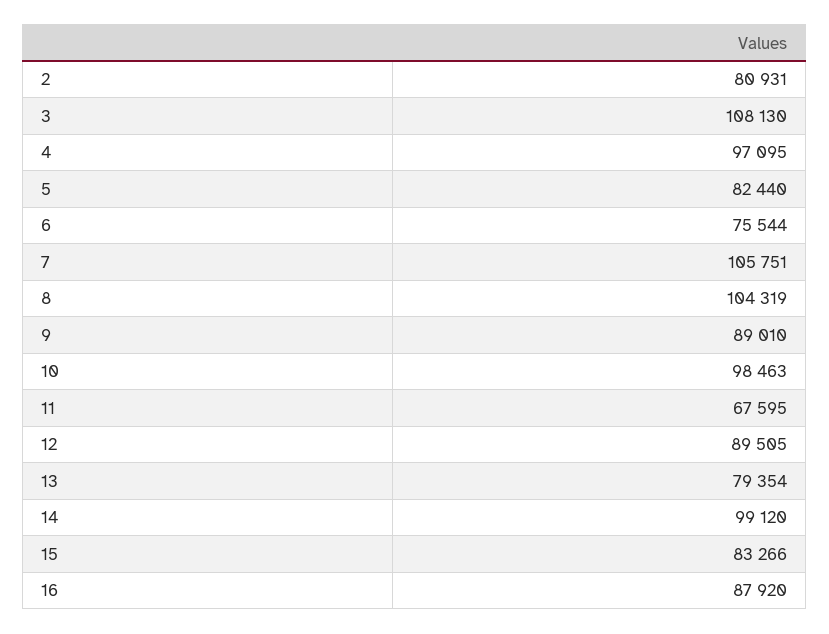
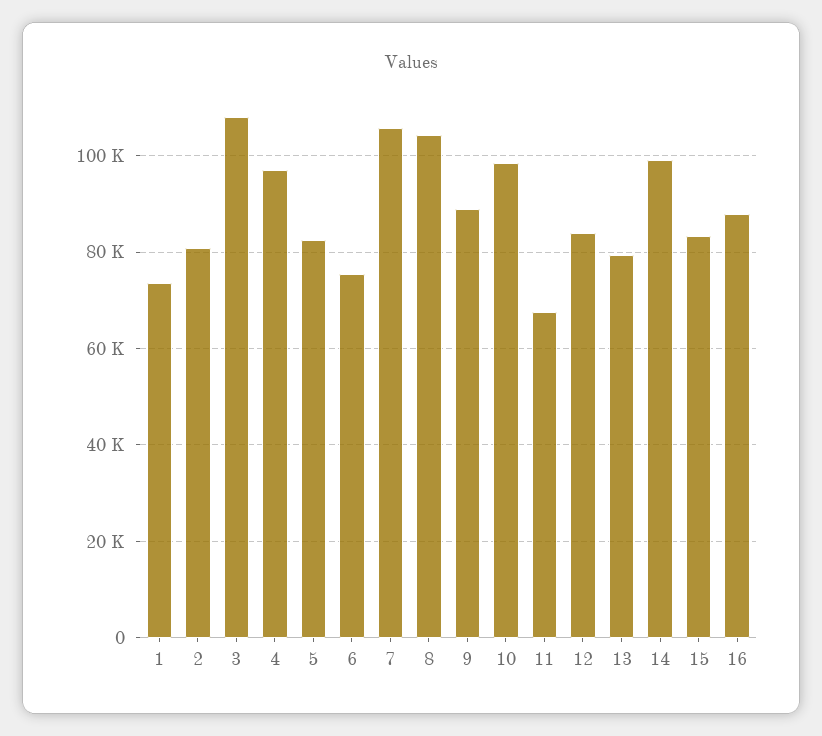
12: 89505 -> 84000
1: none -> 74000

